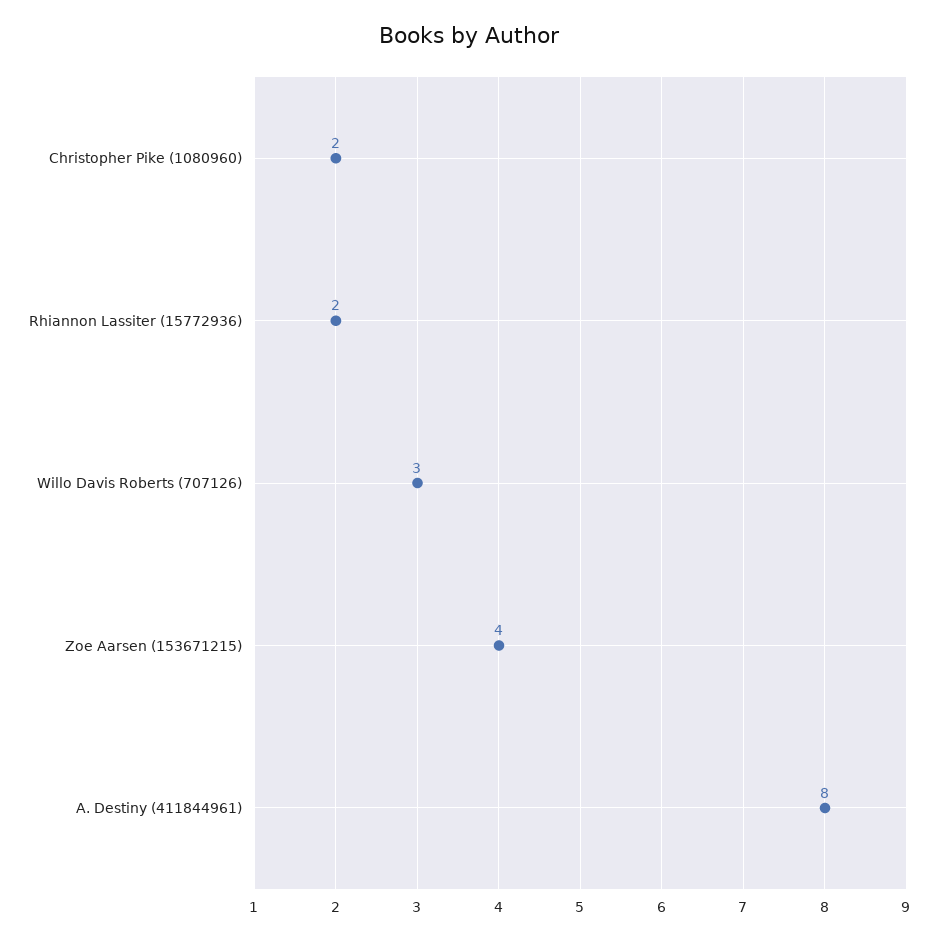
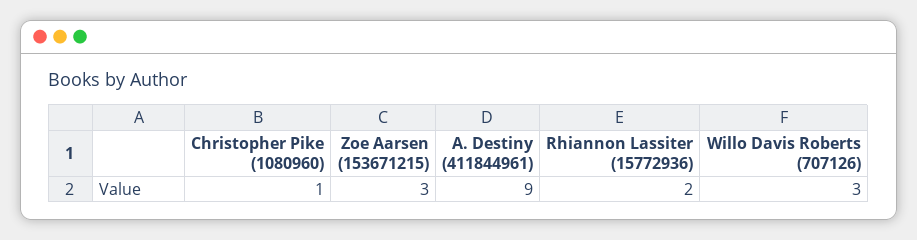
Christopher Pike (1080960): 2 -> 1
Zoe Aarsen (153671215): 4 -> 3
A. Destiny (411844961): 8 -> 9

